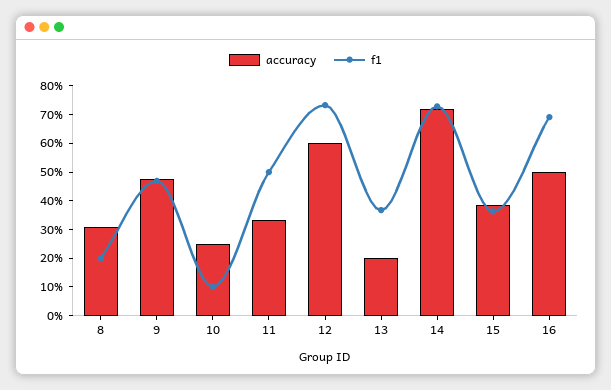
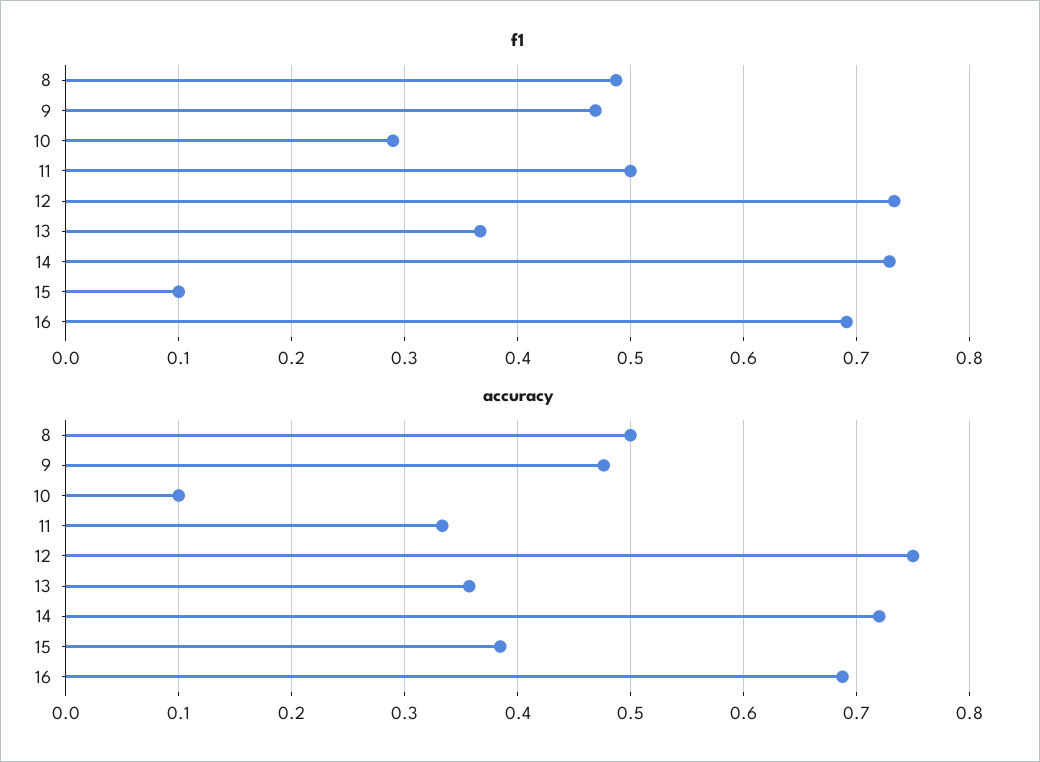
accuracy, 8: 0.3 -> 0.5
f1, 8: 0.2 -> 0.49
accuracy, 10: 0.25 -> 0.1
f1, 10: 0.1 -> 0.29
accuracy, 12: 0.6 -> 0.75
accuracy, 13: 0.2 -> 0.36
f1, 15: 0.35 -> 0.1
accuracy, 16: 0.5 -> 0.69

